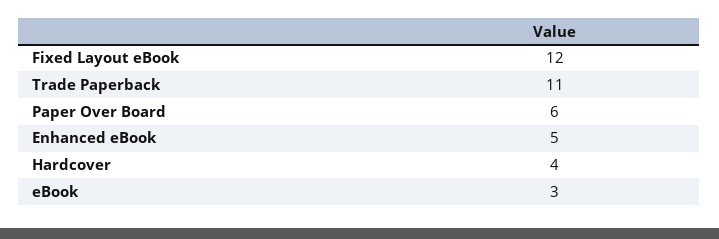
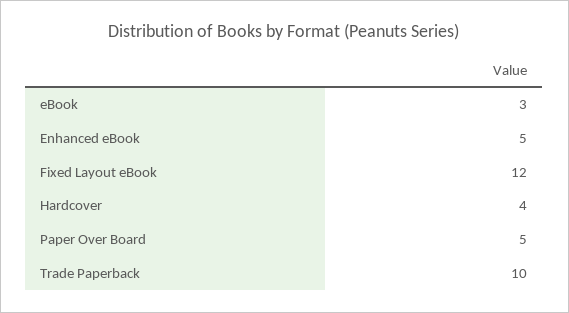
Trade Paperback: 11 -> 10
Paper Over Board: 6 -> 5

